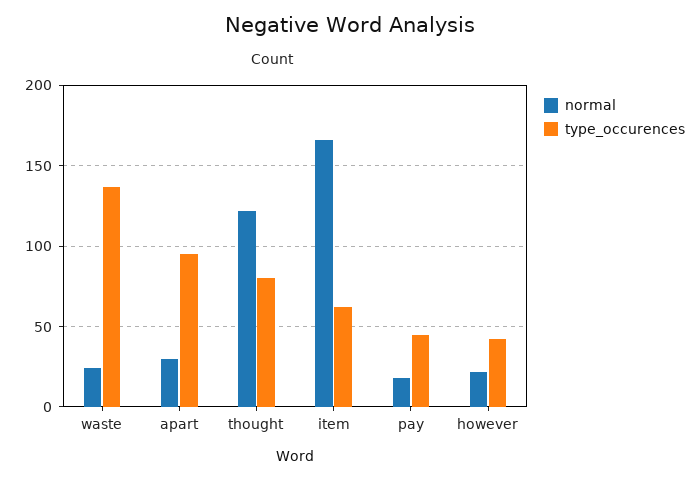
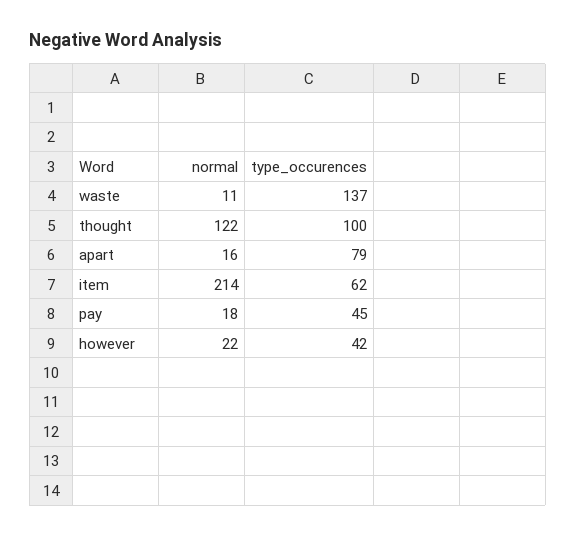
normal, waste: 25 -> 11
normal, apart: 30 -> 16
type_occurences, apart: 95 -> 79
type_occurences, thought: 80 -> 100
normal, item: 165 -> 214

